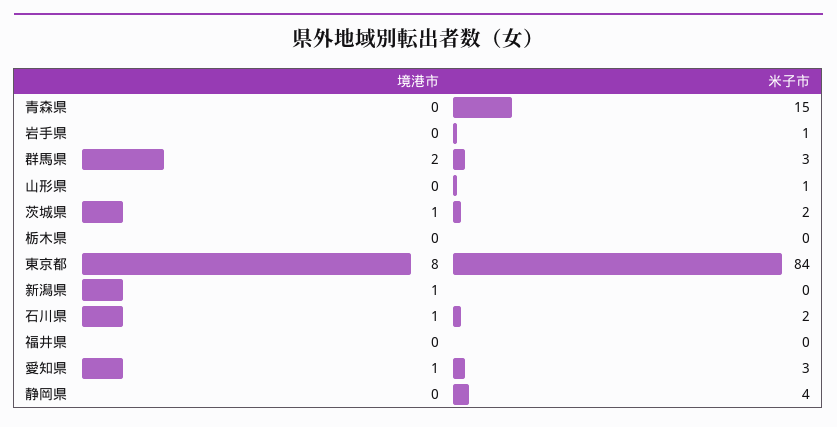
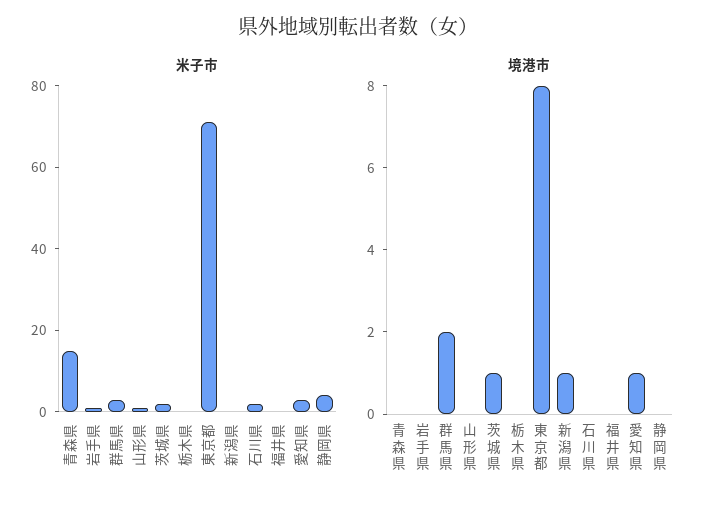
米子市, 東京都: 84 -> 70
境港市, 石川県: 1 -> 0

